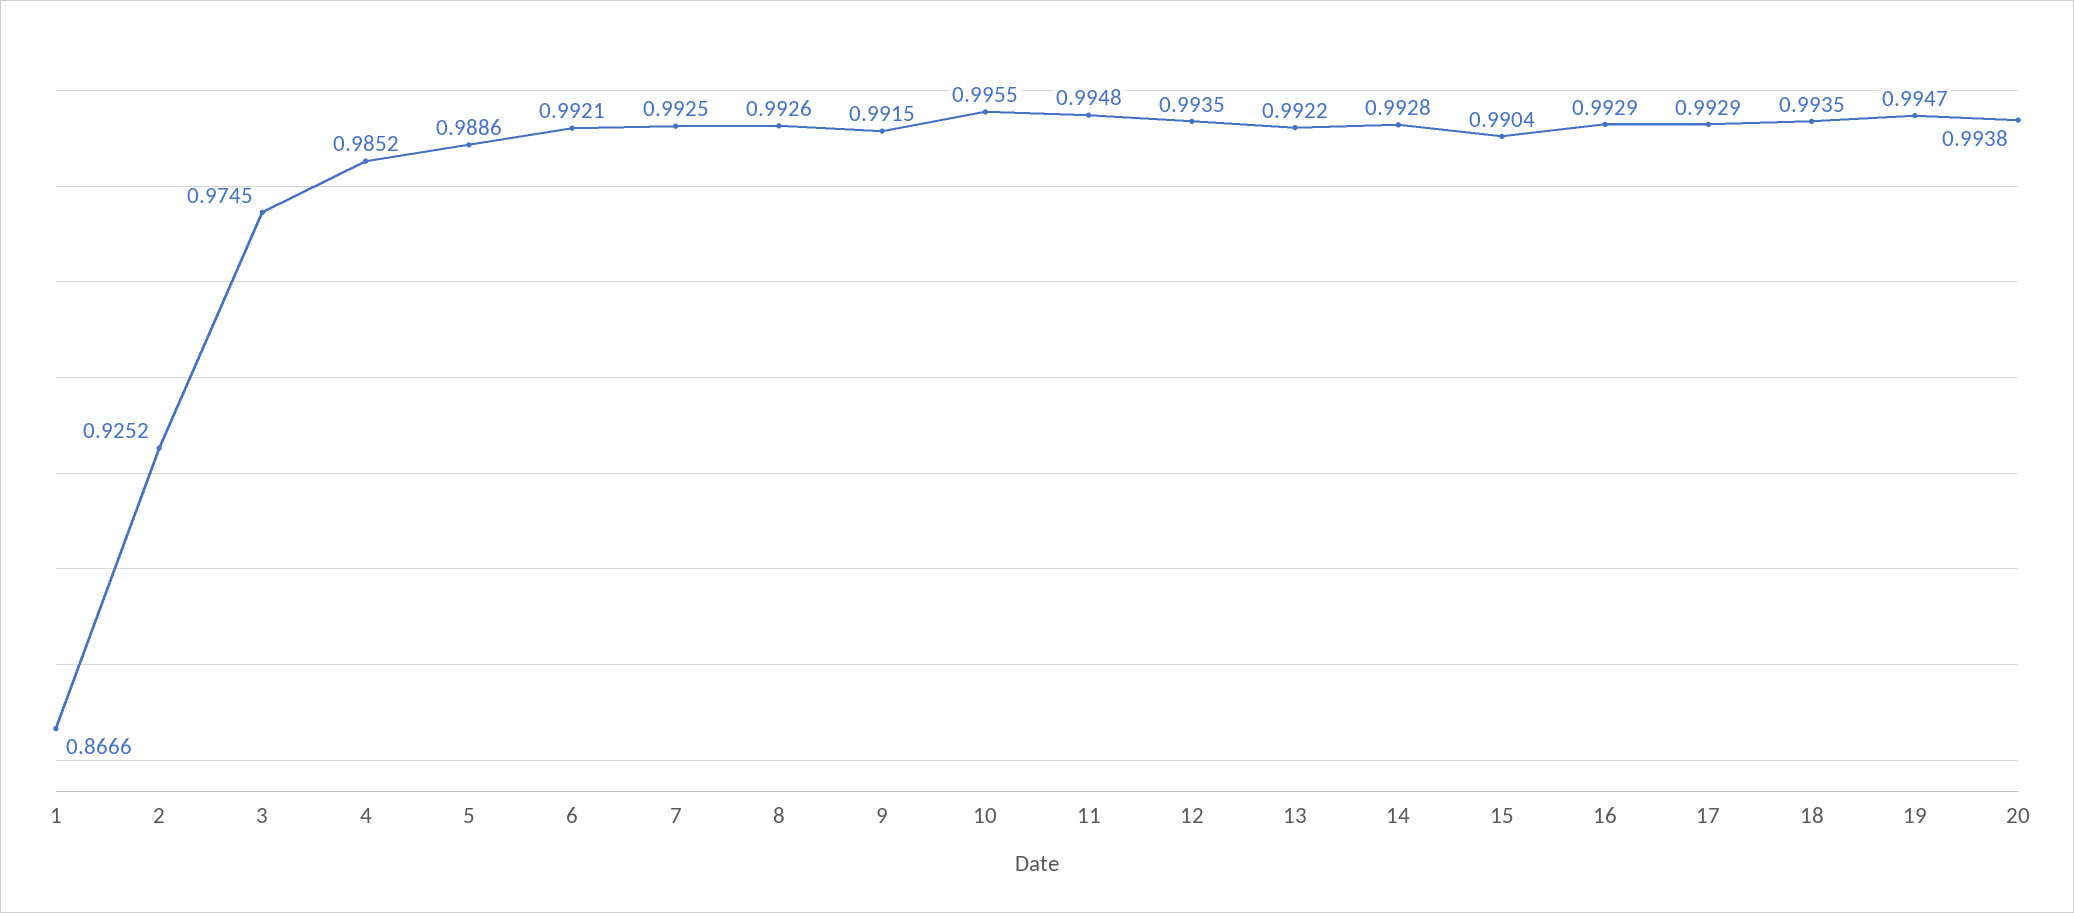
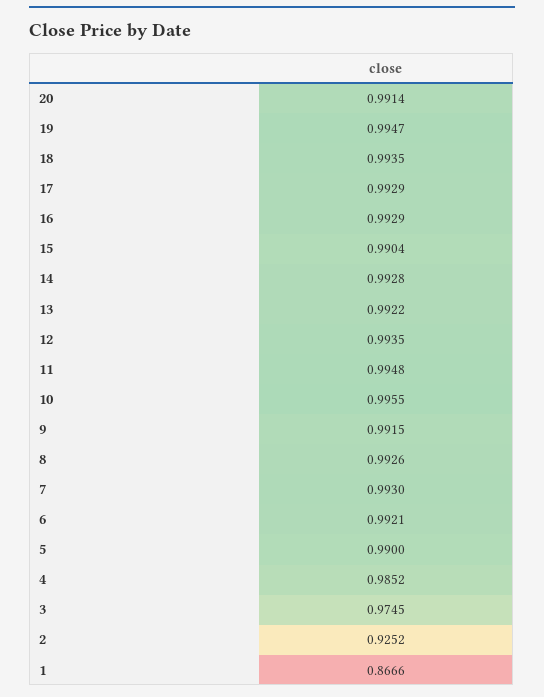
5: 0.9886 -> 0.99
7: 0.9925 -> 0.993
20: 0.9938 -> 0.9914

